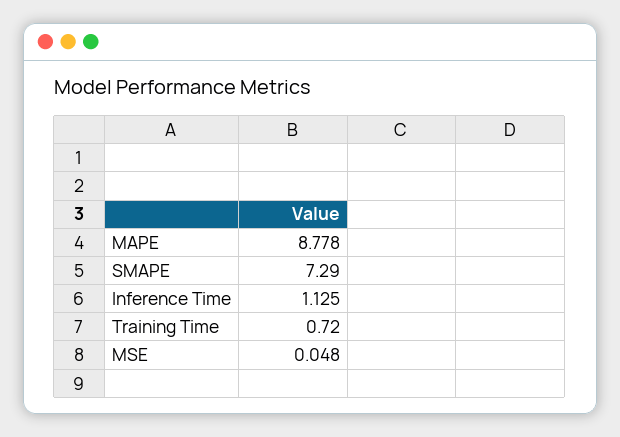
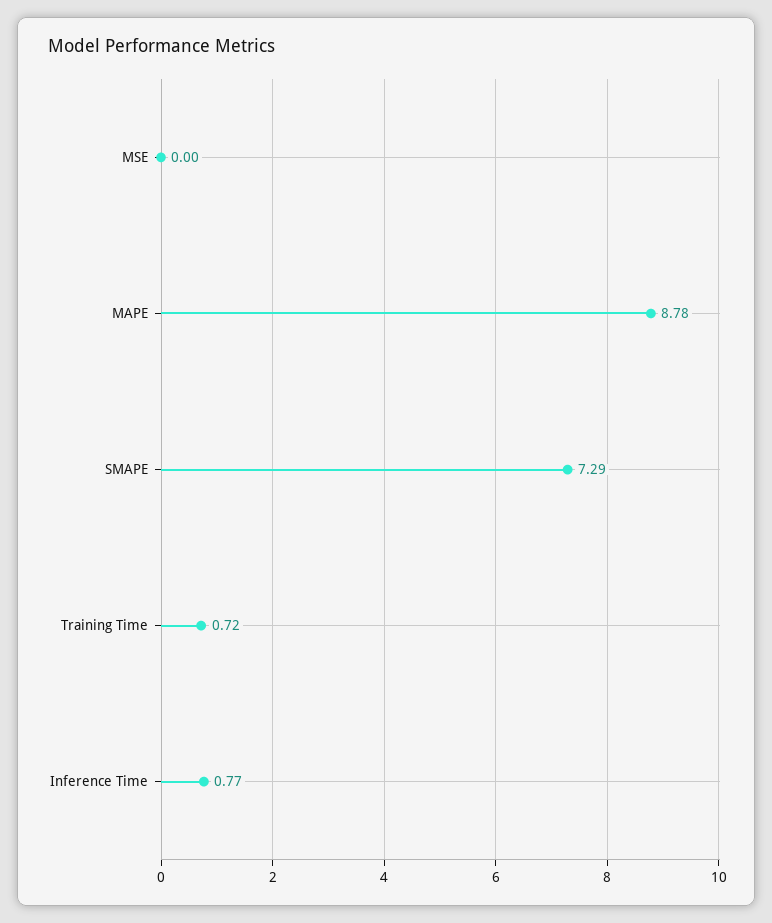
Inference Time: 1.125 -> 0.77
MSE: 0.048 -> 0

